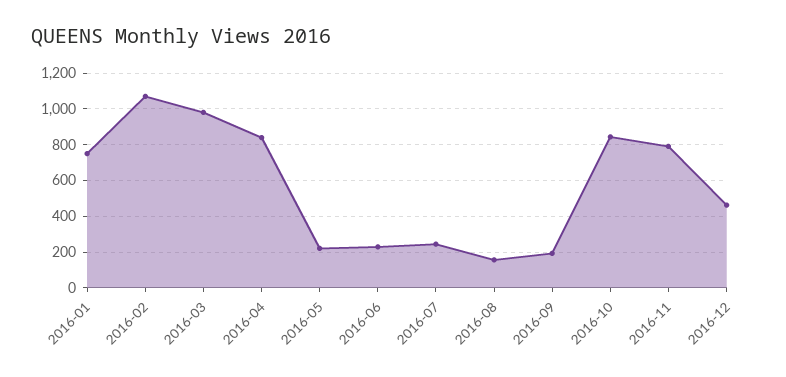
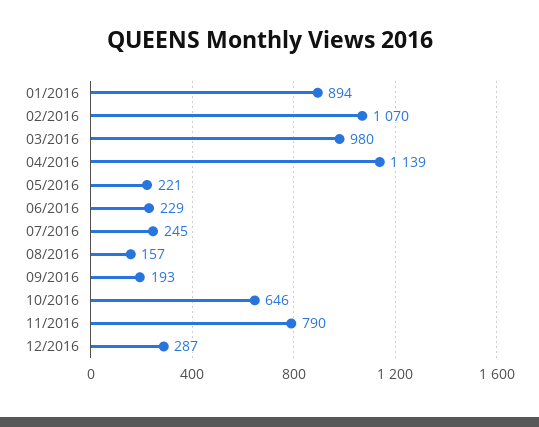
2016-01: 750 -> 894
2016-04: 850 -> 1139
2016-10: 850 -> 646
2016-12: 450 -> 287

